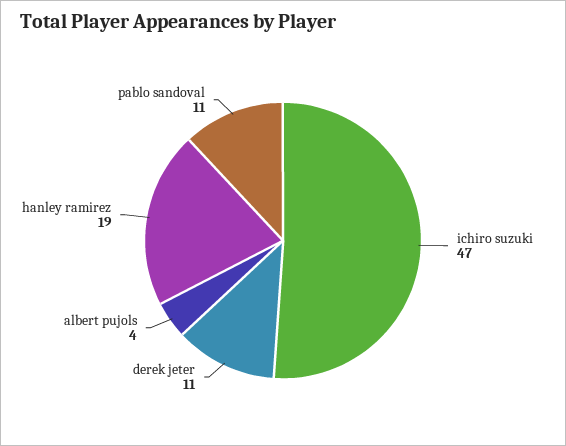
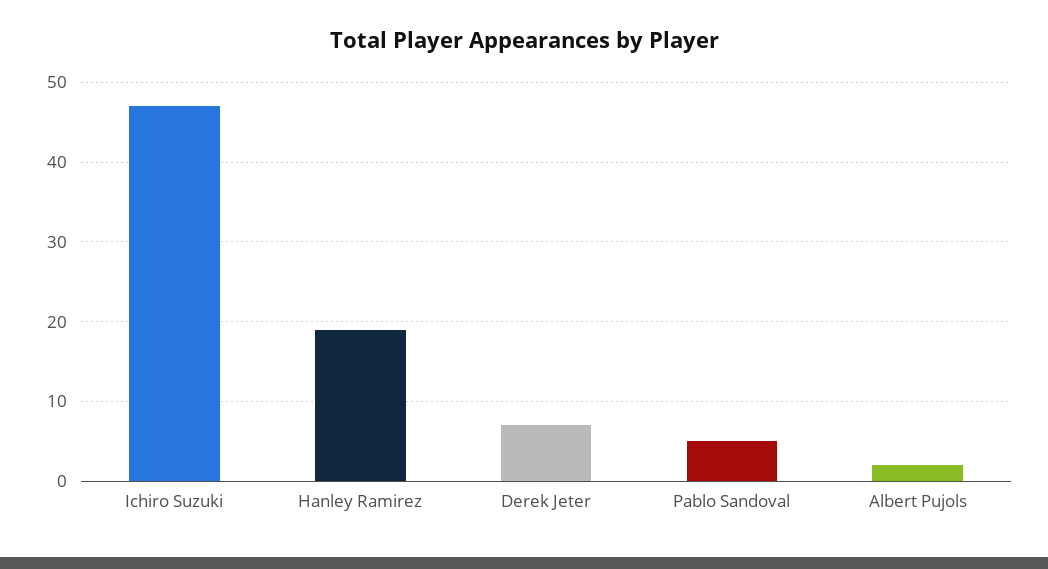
derek jeter: 11 -> 7
albert pujols: 4 -> 2
pablo sandoval: 11 -> 5

